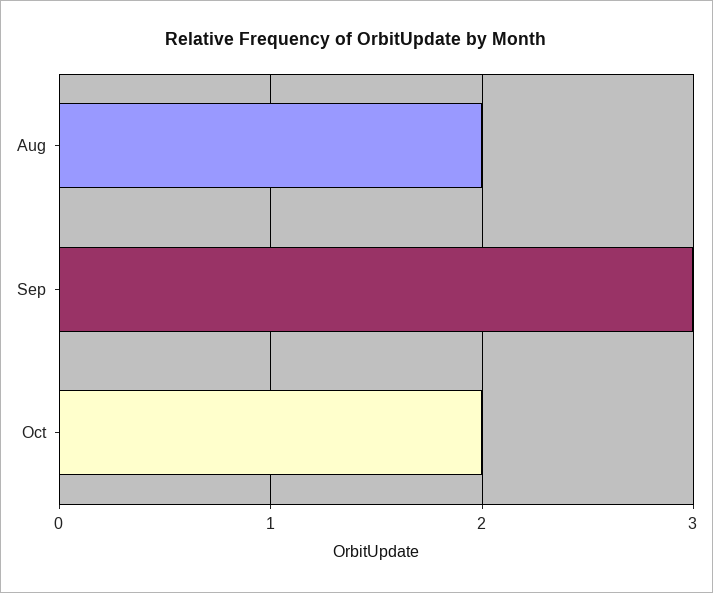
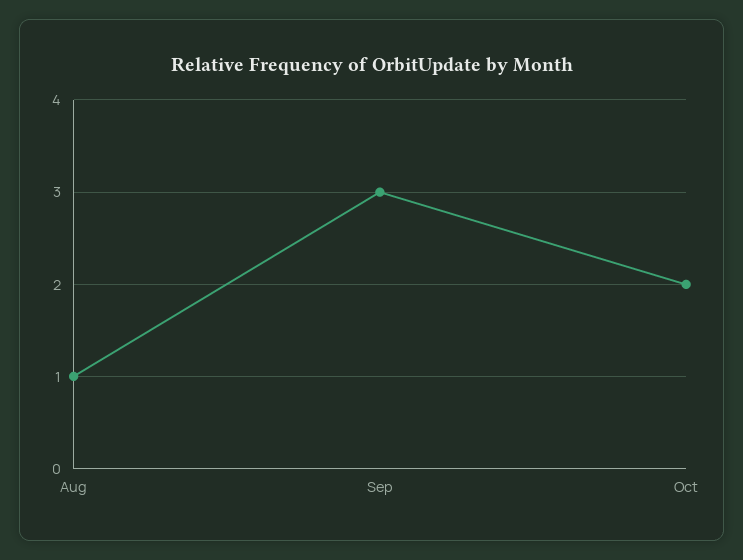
Aug: 2 -> 1

